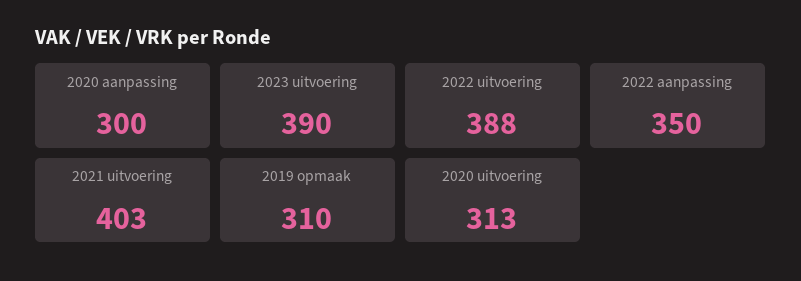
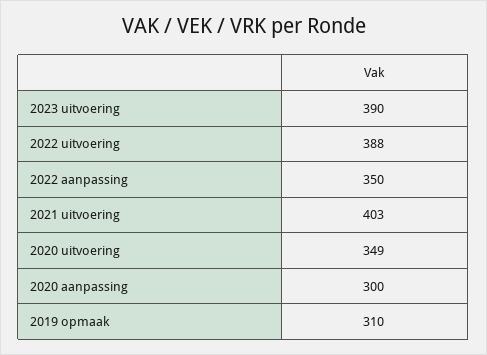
2020 uitvoering: 313 -> 349

